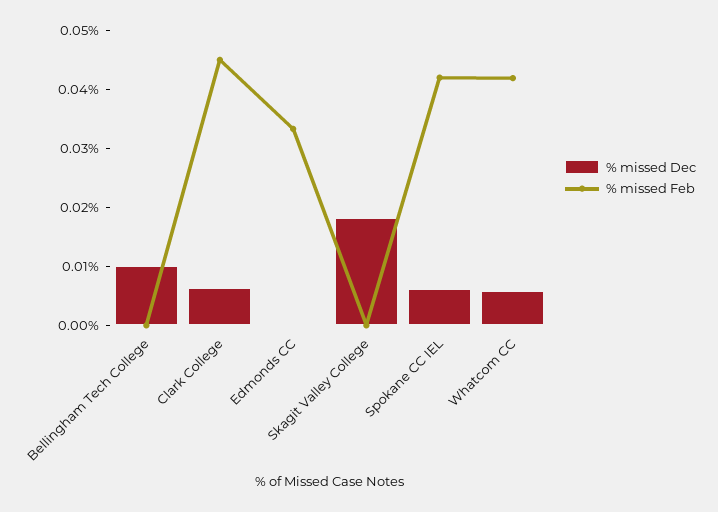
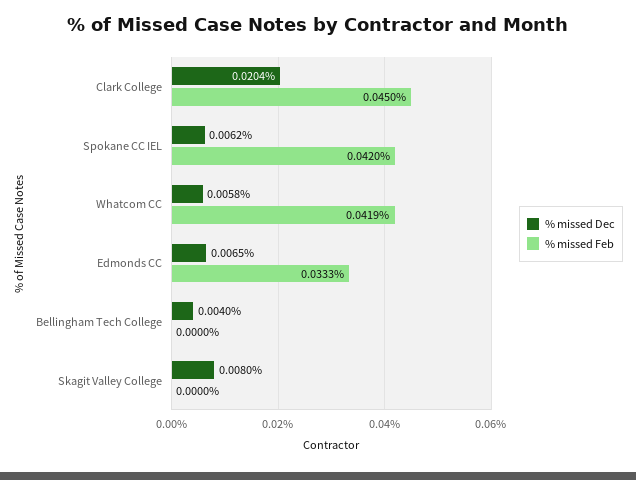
% missed Dec, Bellingham Tech College: 0.01 -> 0.004
% missed Dec, Clark College: 0.006 -> 0.0204
% missed Dec, Edmonds CC: 0 -> 0.0065
% missed Dec, Skagit Valley College: 0.018 -> 0.008

